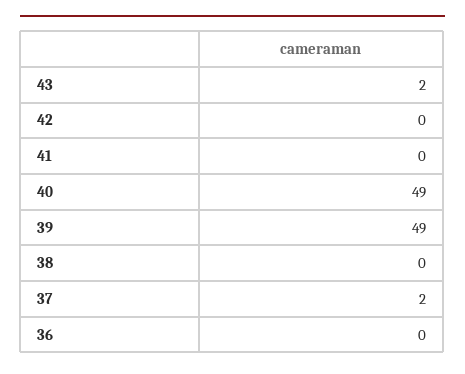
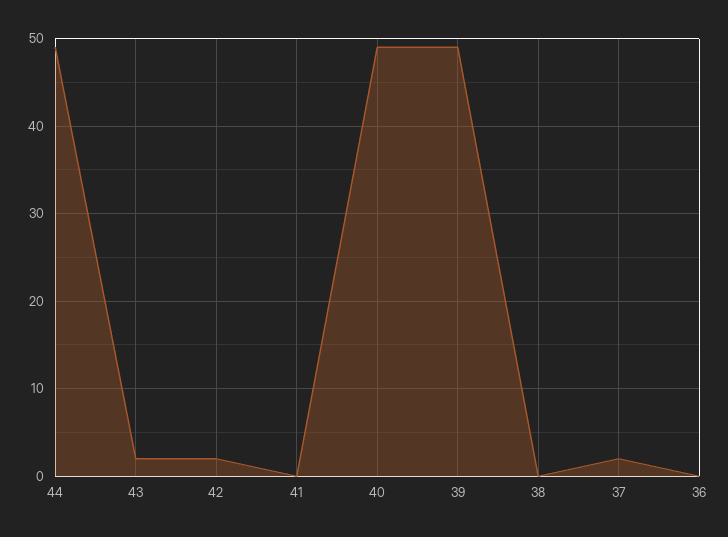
42: 0 -> 2
44: none -> 49

